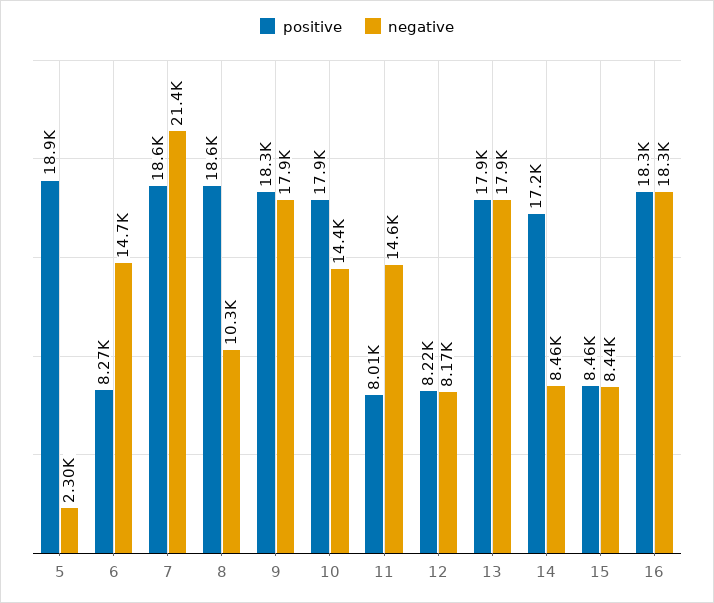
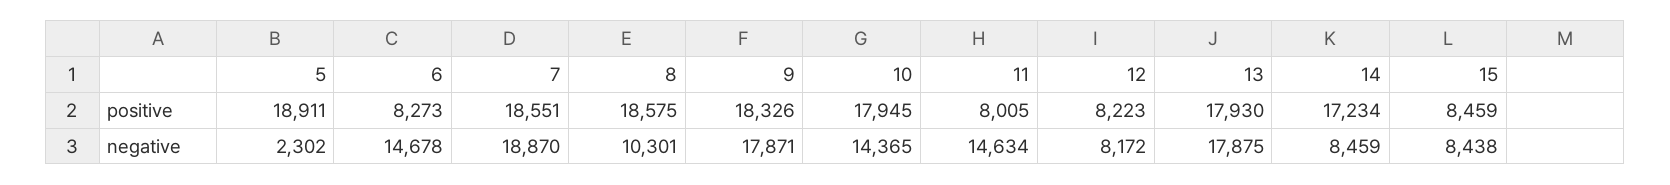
negative, 7: 21400 -> 18870
positive, 16: 18300 -> none
negative, 16: 18300 -> none

